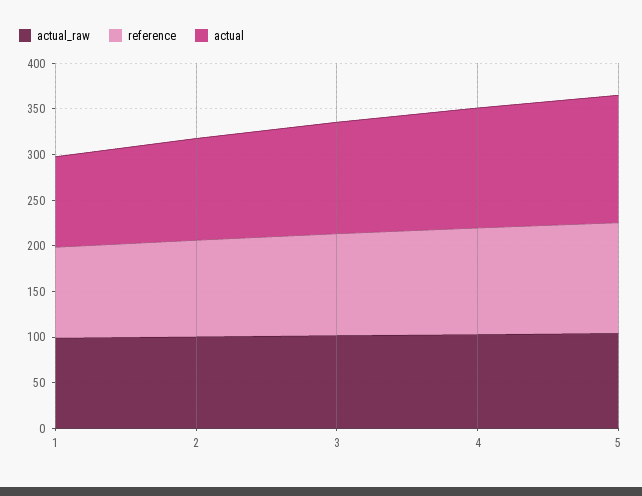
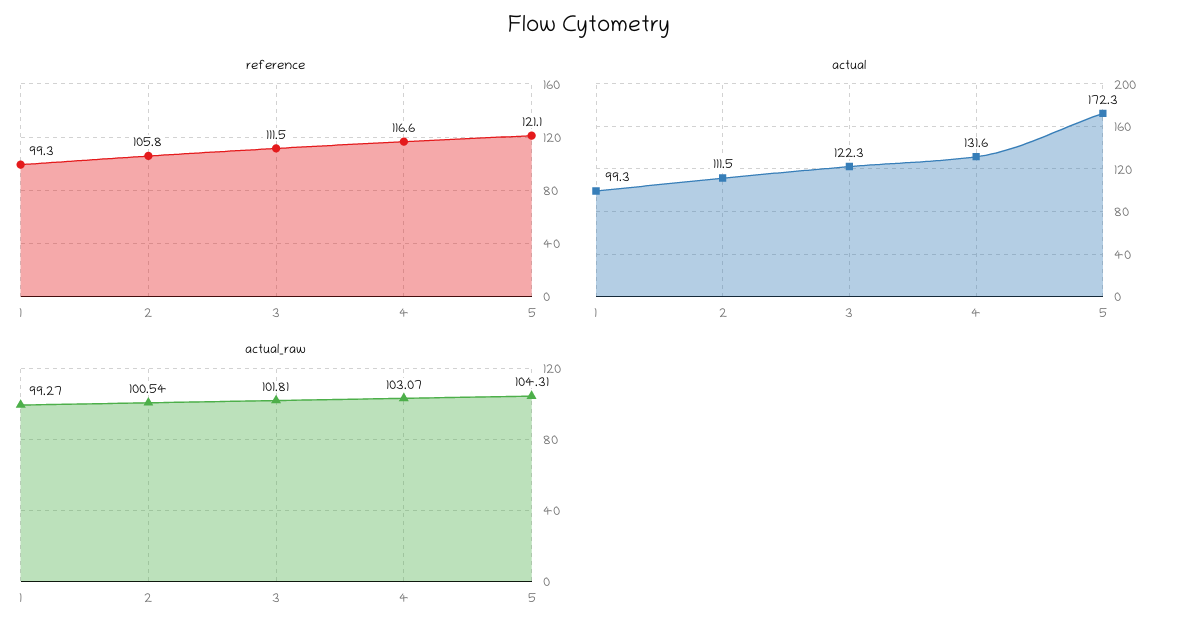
actual, 5: 140 -> 172.3

